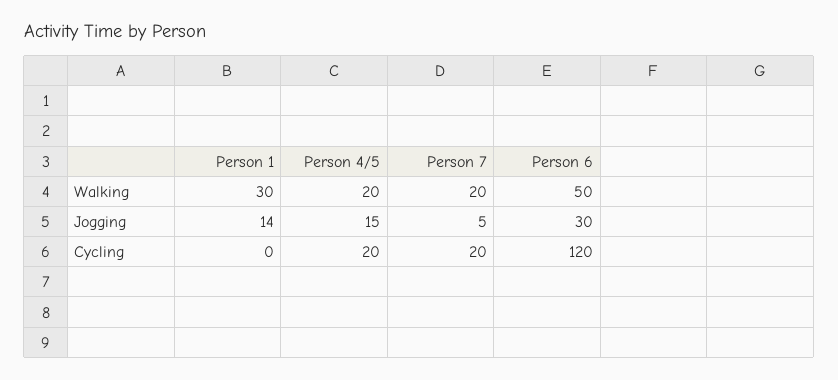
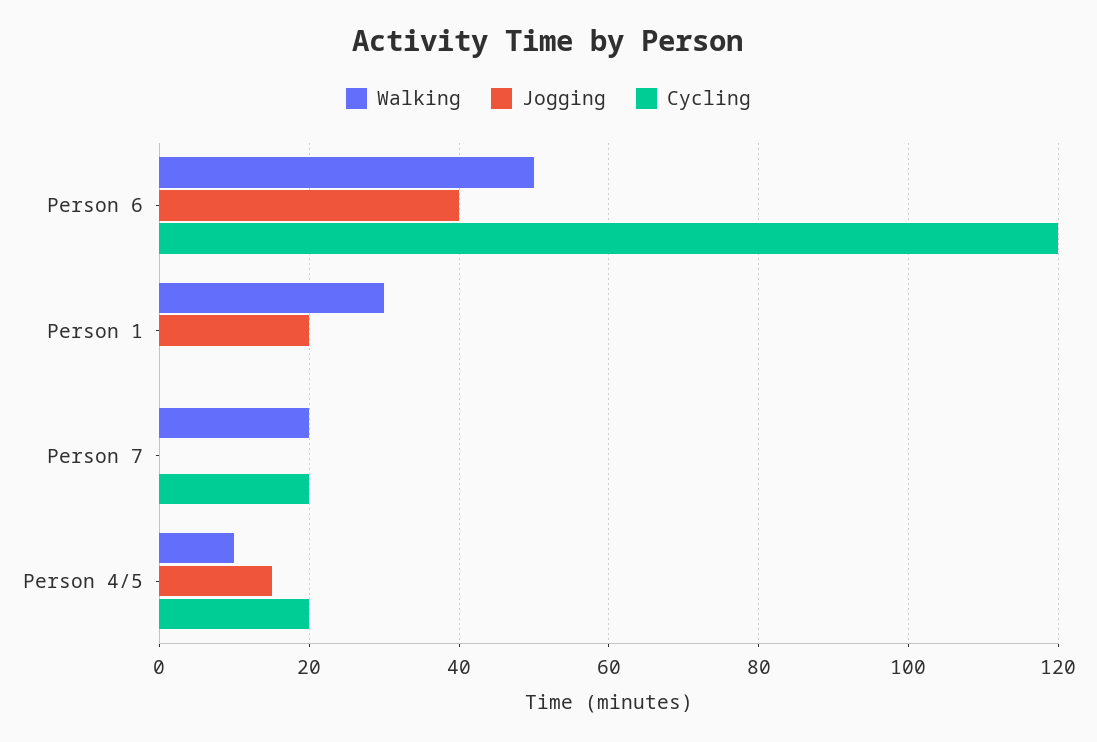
Walking, Person 4/5: 20 -> 10
Jogging, Person 1: 14 -> 20
Jogging, Person 7: 5 -> 0
Jogging, Person 6: 30 -> 40

